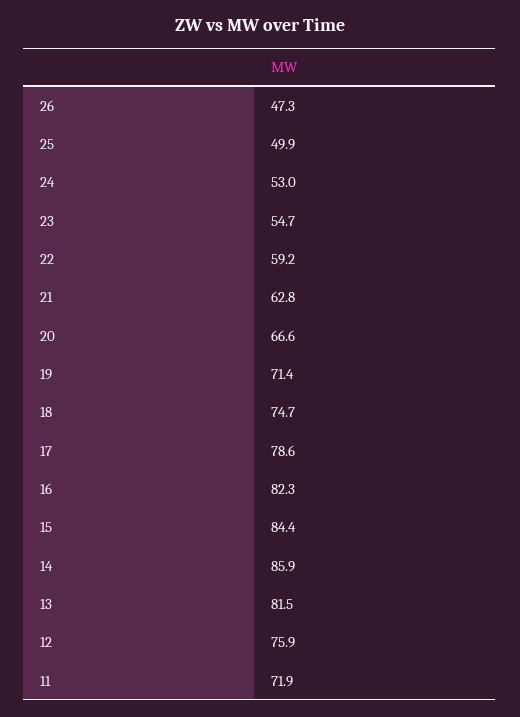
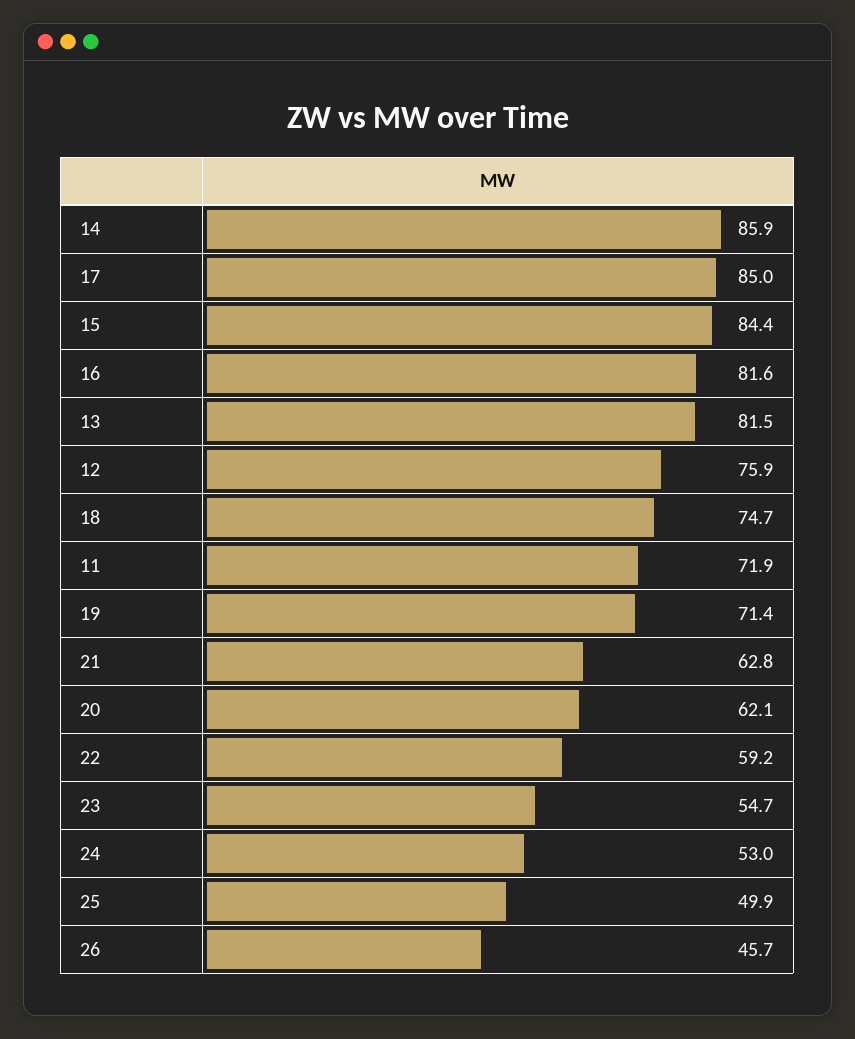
26: 47.3 -> 45.7
20: 66.6 -> 62.1
17: 78.6 -> 85
16: 82.3 -> 81.6

